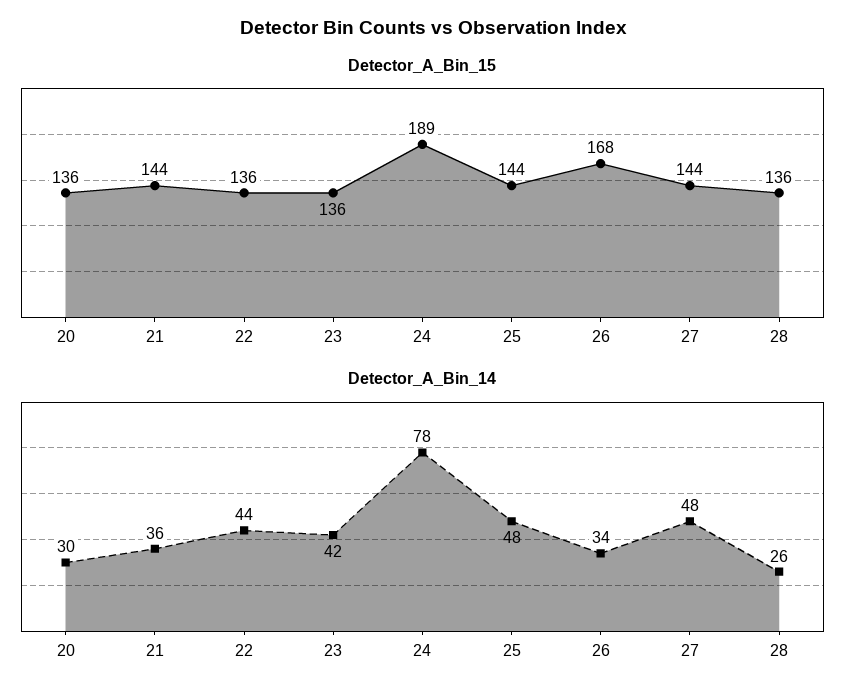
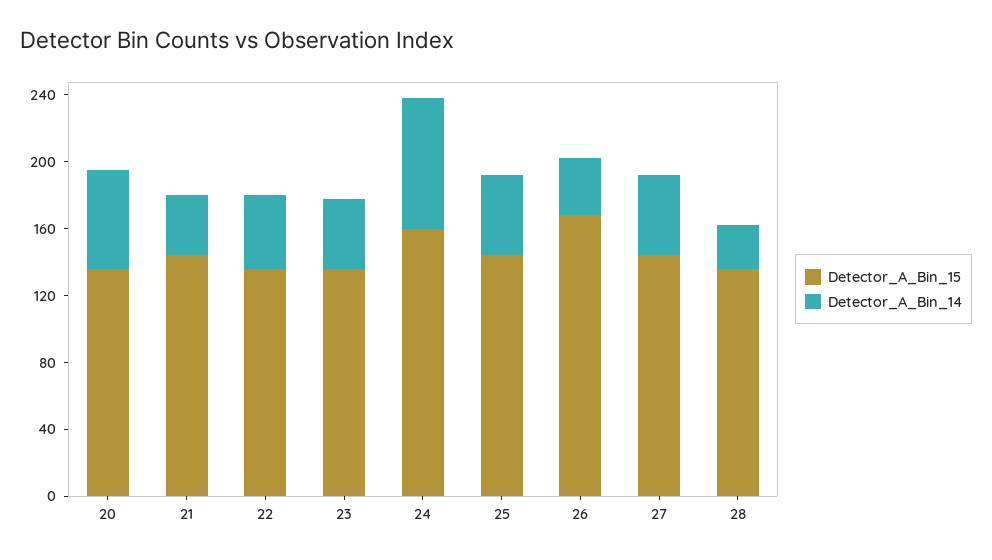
Detector_A_Bin_15, 24: 189 -> 160
Detector_A_Bin_14, 20: 30 -> 60

